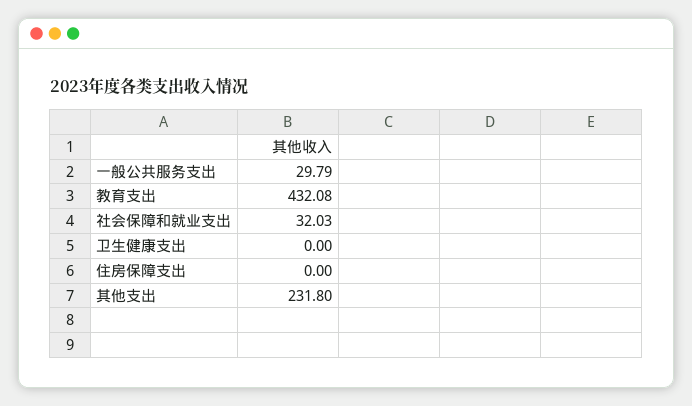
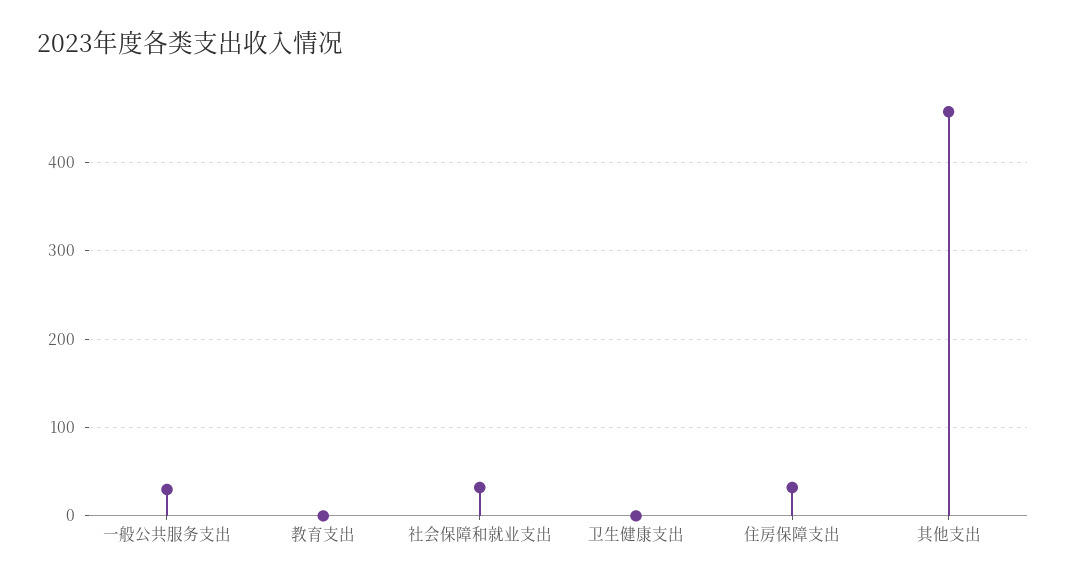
教育支出: 432.08 -> 0
住房保障支出: 0 -> 30
其他支出: 231.8 -> 460

